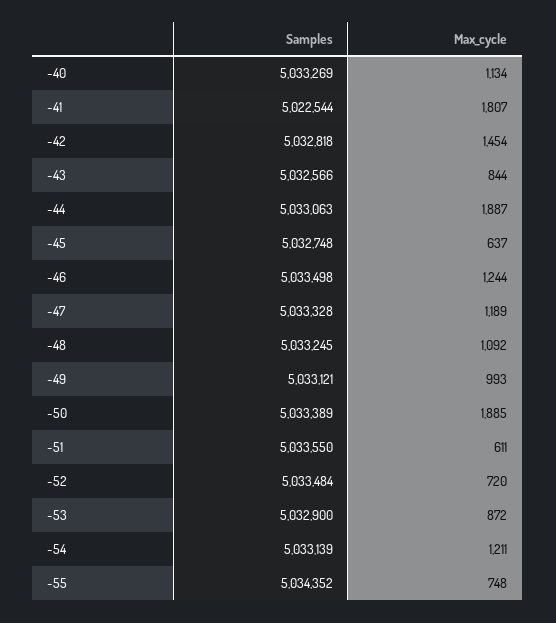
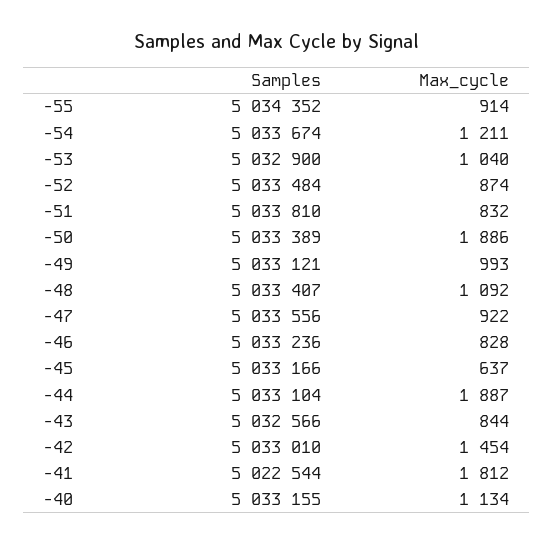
Samples, -40: 5033269 -> 5033155
Max_cycle, -41: 1807 -> 1812
Samples, -42: 5032818 -> 5033010
Samples, -44: 5033063 -> 5033104
Samples, -45: 5032748 -> 5033166
Samples, -46: 5033498 -> 5033236
Max_cycle, -46: 1244 -> 828
Samples, -47: 5033328 -> 5033556
Max_cycle, -47: 1189 -> 922
Samples, -48: 5033245 -> 5033407
Max_cycle, -50: 1885 -> 1886
Samples, -51: 5033550 -> 5033810
Max_cycle, -51: 611 -> 832
Max_cycle, -52: 720 -> 874
Max_cycle, -53: 872 -> 1040
Samples, -54: 5033139 -> 5033674
Max_cycle, -55: 748 -> 914

